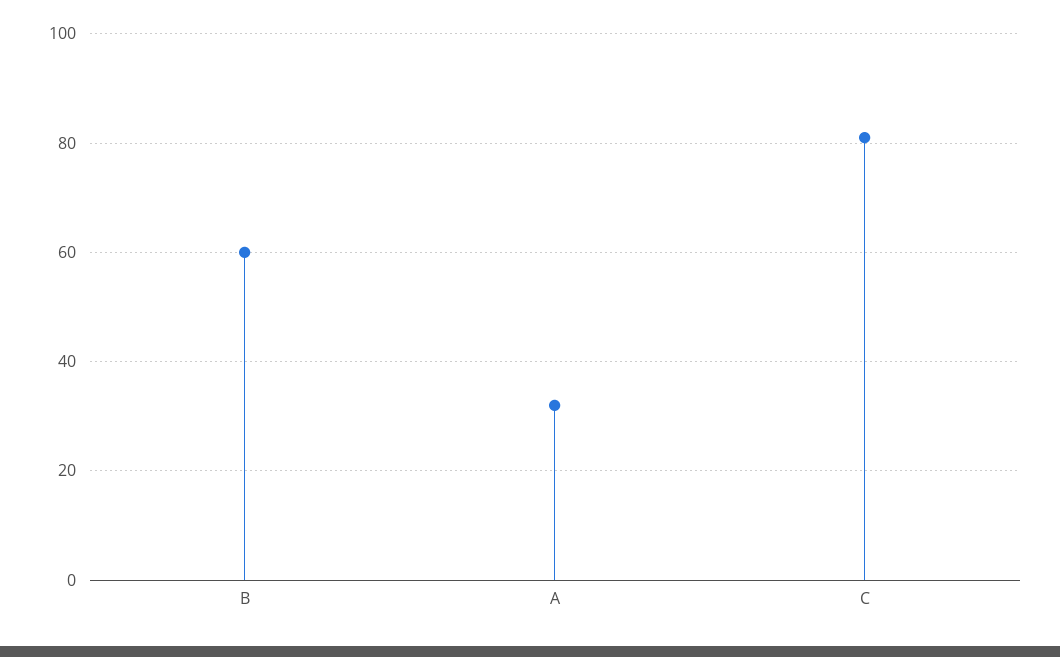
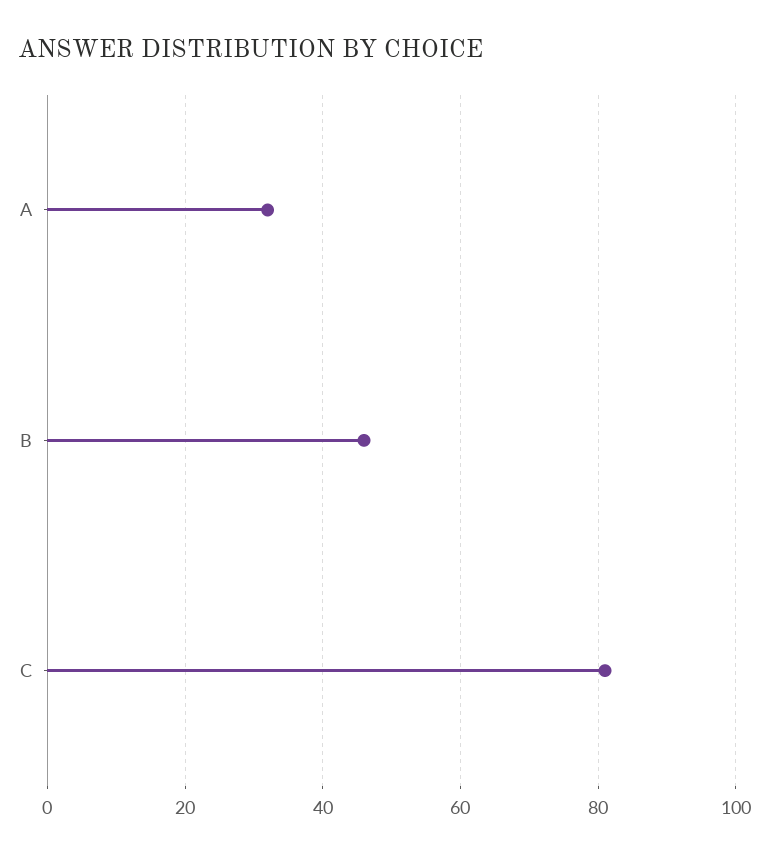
B: 60 -> 45

